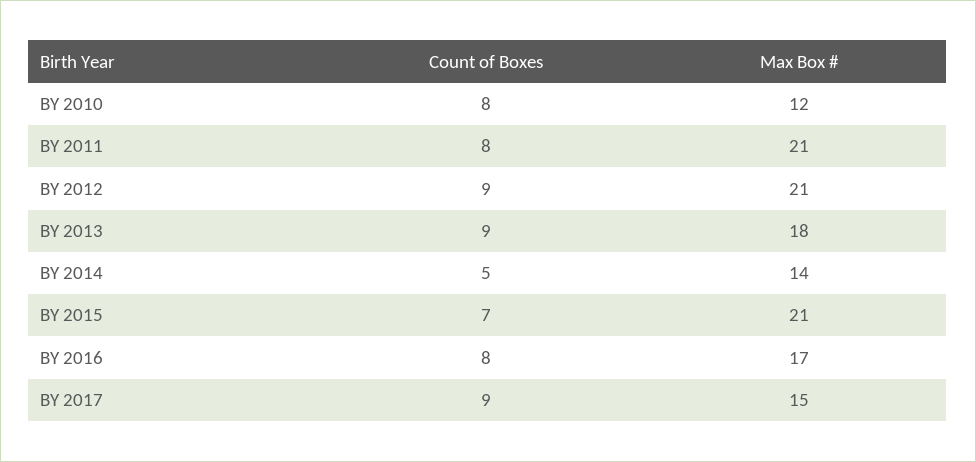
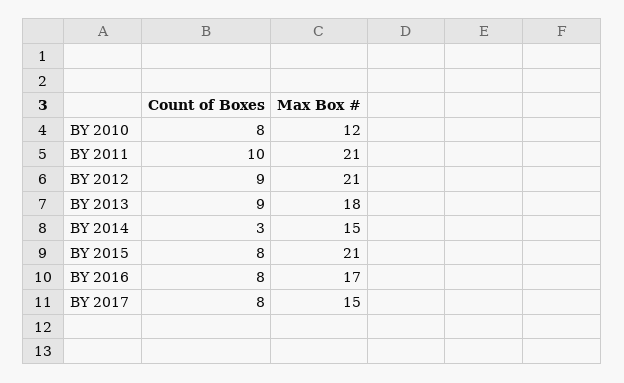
Count of Boxes, BY 2011: 8 -> 10
Count of Boxes, BY 2014: 5 -> 3
Max Box #, BY 2014: 14 -> 15
Count of Boxes, BY 2015: 7 -> 8
Count of Boxes, BY 2017: 9 -> 8

